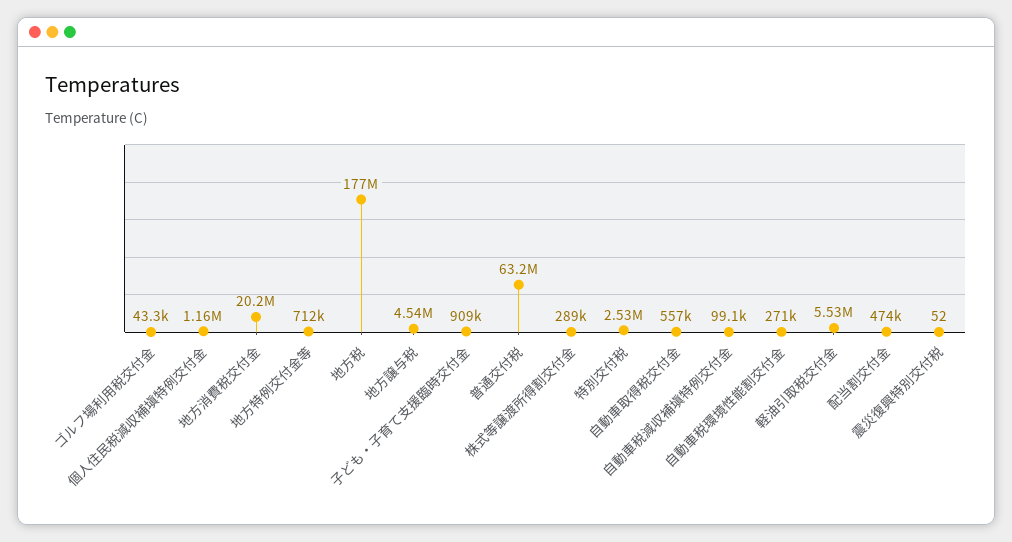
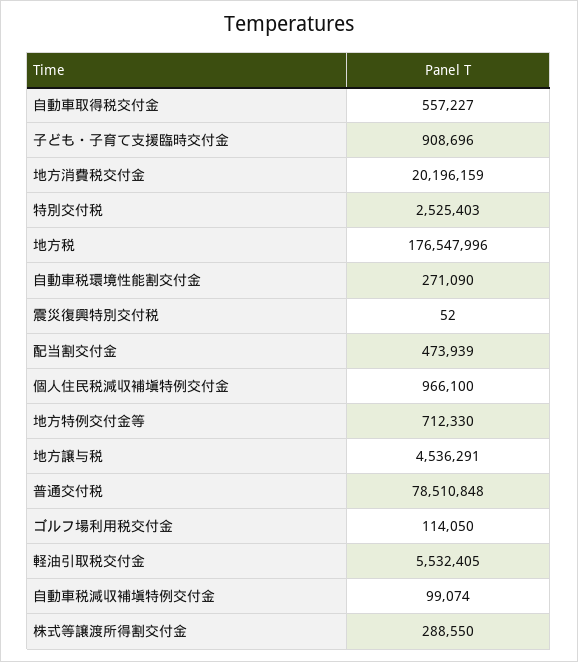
ゴルフ場利用税交付金: 43300 -> 114050
個人住民税減収補塡特例交付金: 1160000 -> 966100
普通交付税: 63200000 -> 78510848

